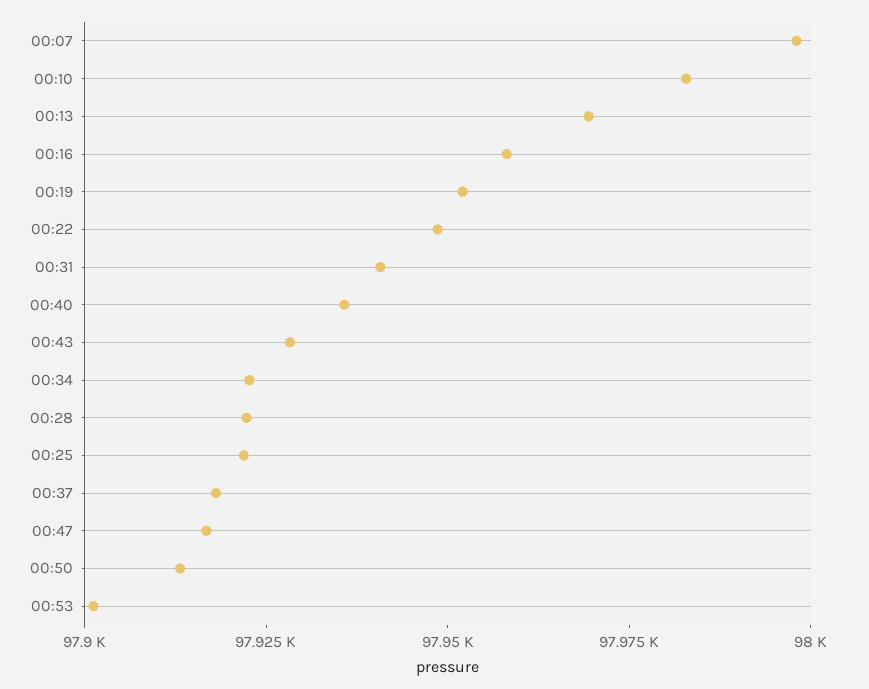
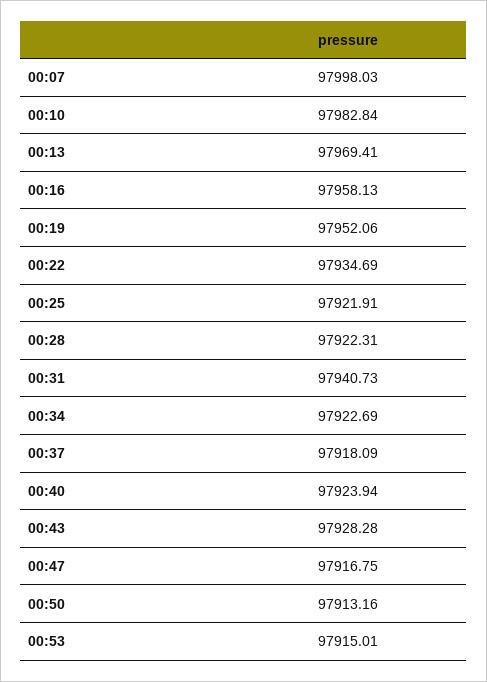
00:22: 97950 -> 97934.69
00:40: 97935 -> 97923.94
00:53: 97900 -> 97915.01

